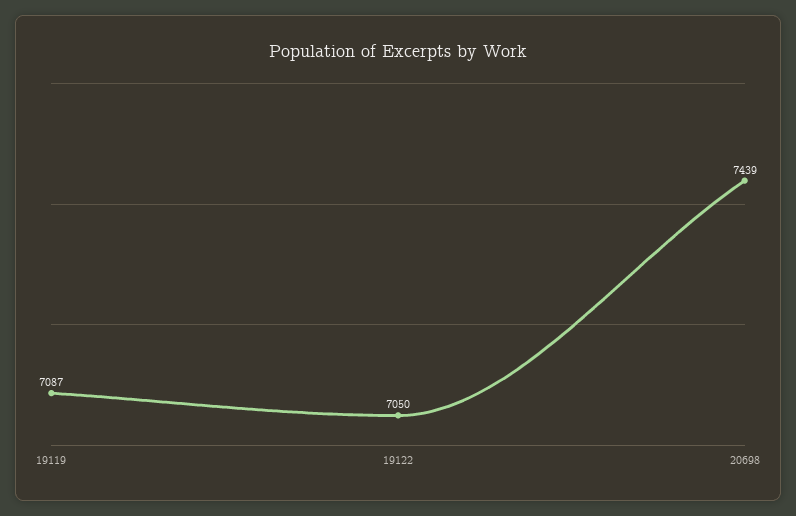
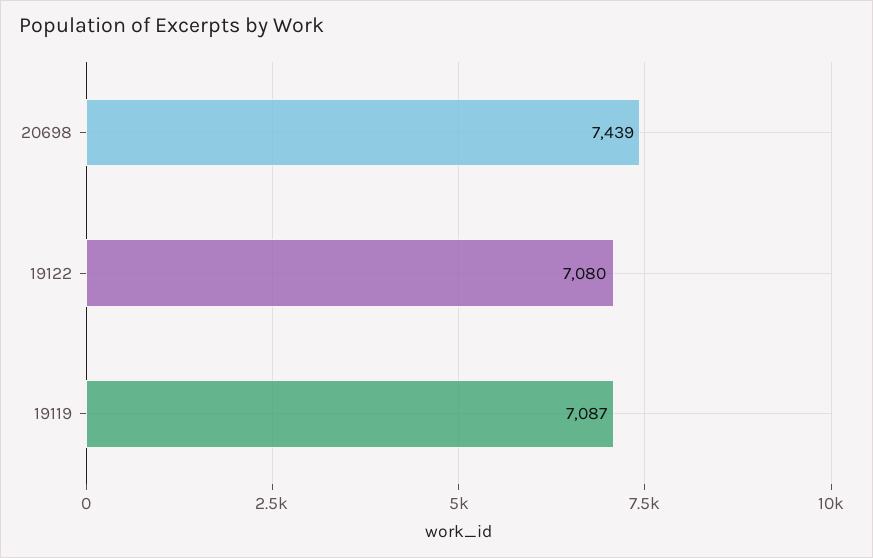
19122: 7050 -> 7080

